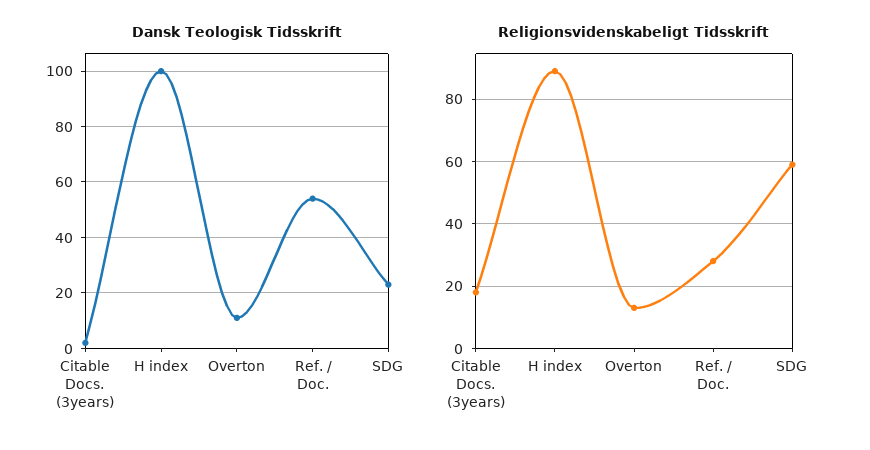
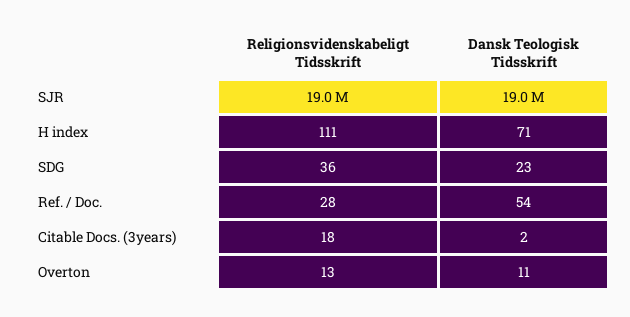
Dansk Teologisk Tidsskrift, H index: 100 -> 71
Religionsvidenskabeligt Tidsskrift, H index: 90 -> 111
Religionsvidenskabeligt Tidsskrift, SDG: 60 -> 36
Religionsvidenskabeligt Tidsskrift, SJR: none -> 19000000
Dansk Teologisk Tidsskrift, SJR: none -> 19000000

